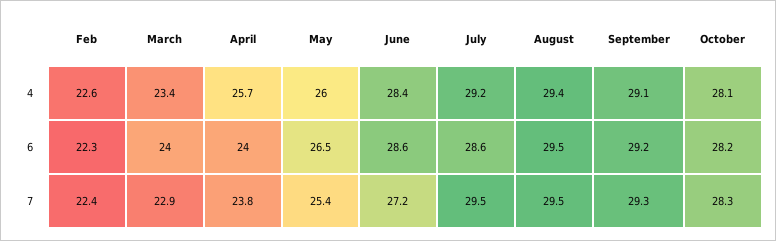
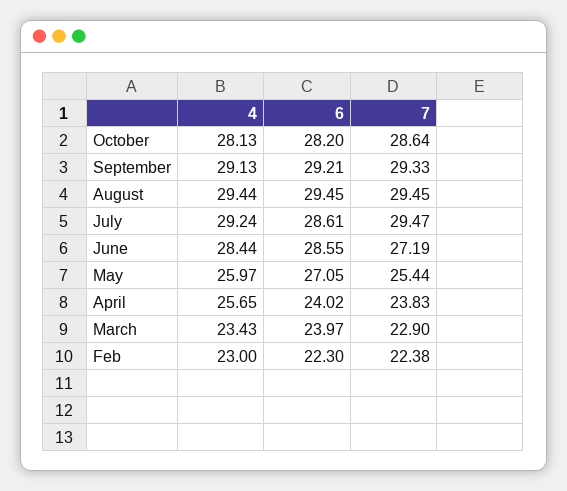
Feb, 4: 22.6 -> 23
May, 6: 26.5 -> 27.05
October, 7: 28.3 -> 28.64

